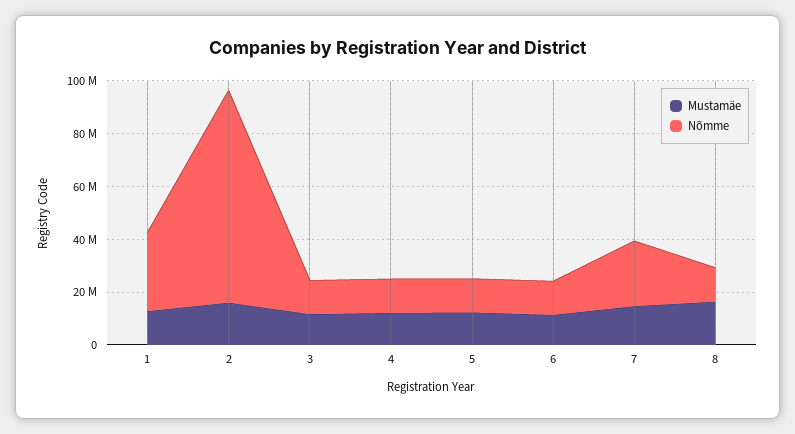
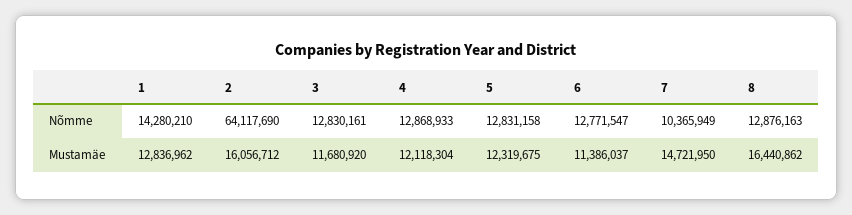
Nõmme, 1: 30000000 -> 14280210
Nõmme, 2: 80000000 -> 64117690
Nõmme, 7: 25000000 -> 10365949

